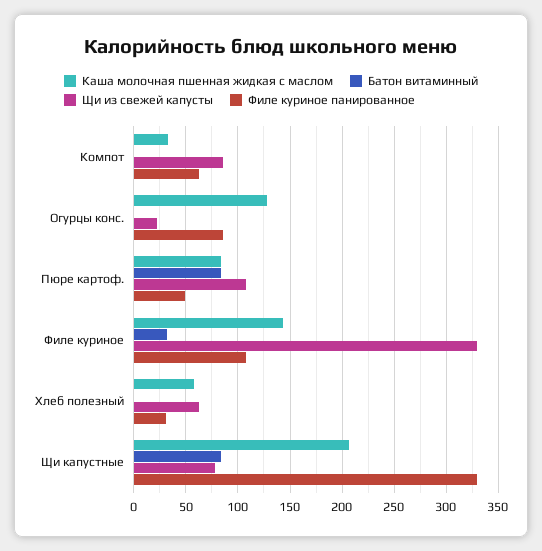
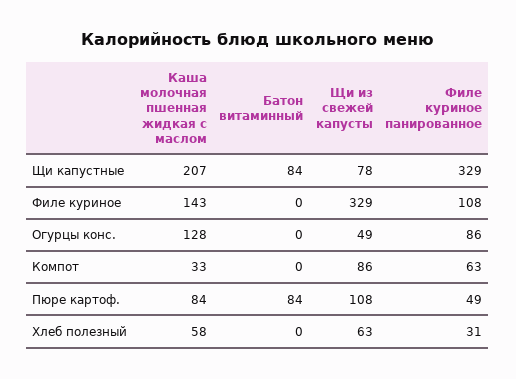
Щи из свежей капусты, Огурцы конс.: 20 -> 49
Батон витаминный, Филе куриное: 30 -> 0

